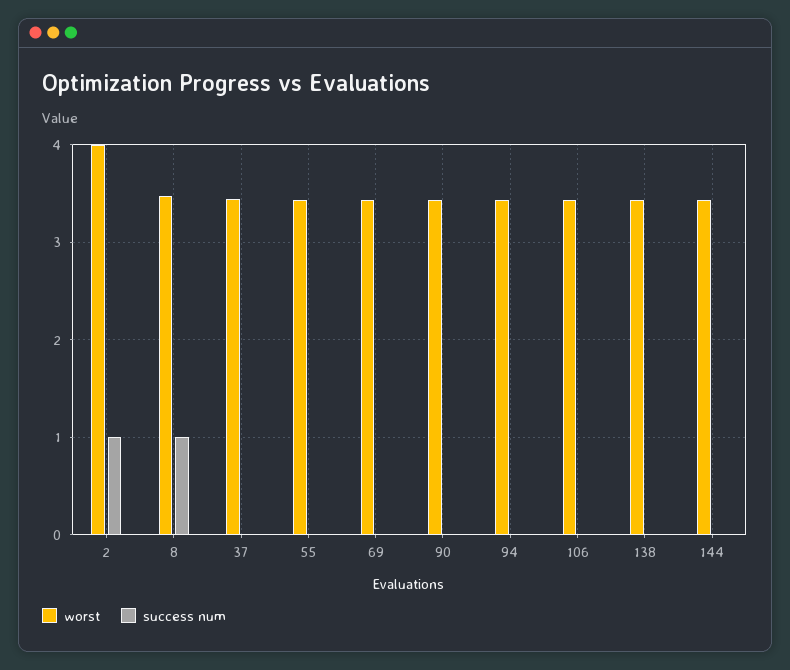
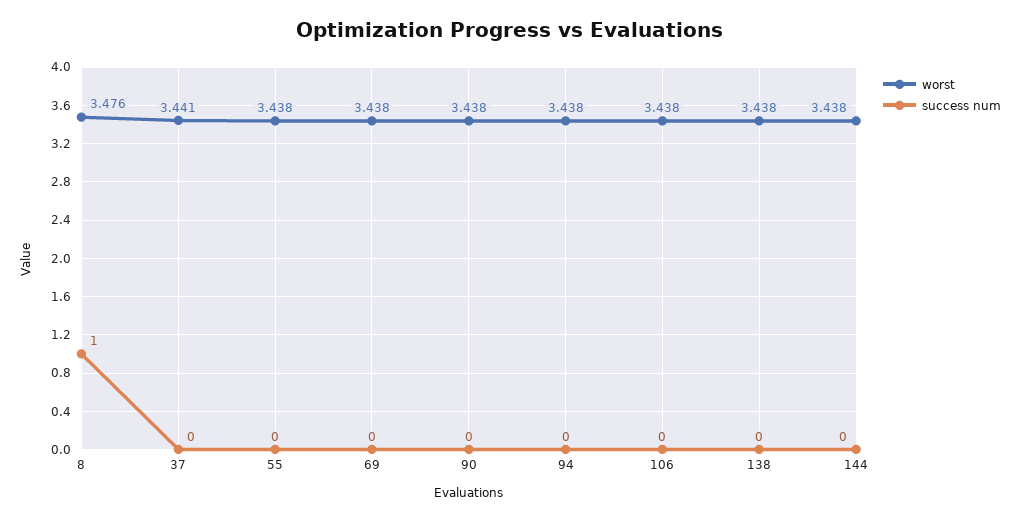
worst, 2: 4 -> none
success num, 2: 1 -> none

